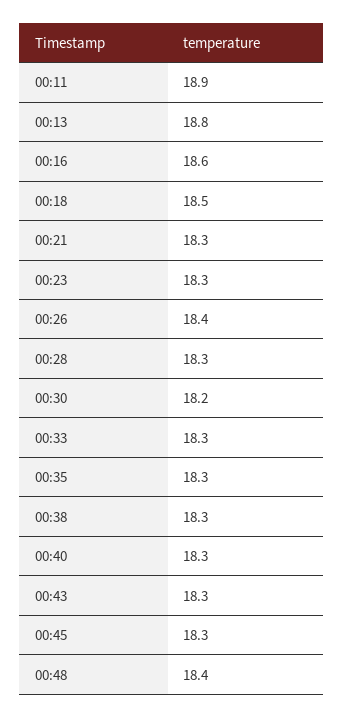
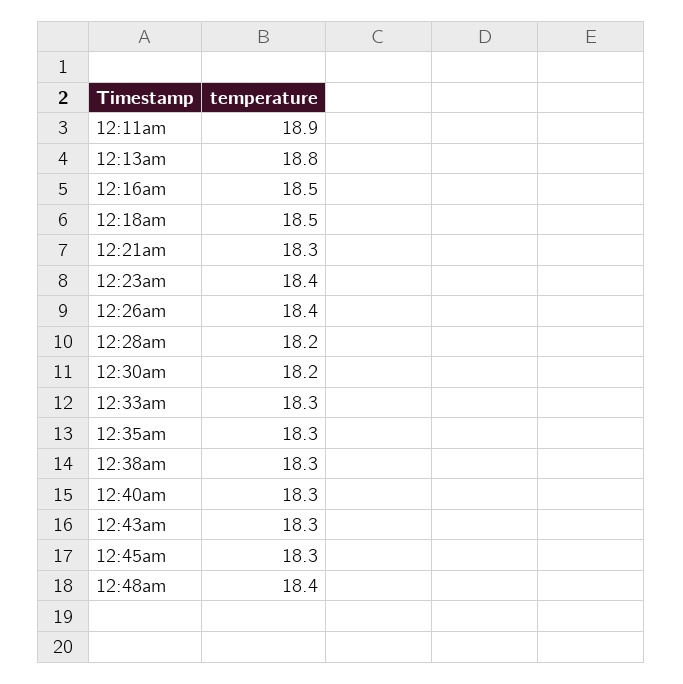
00:16: 18.6 -> 18.5
00:23: 18.3 -> 18.4
00:28: 18.3 -> 18.2

